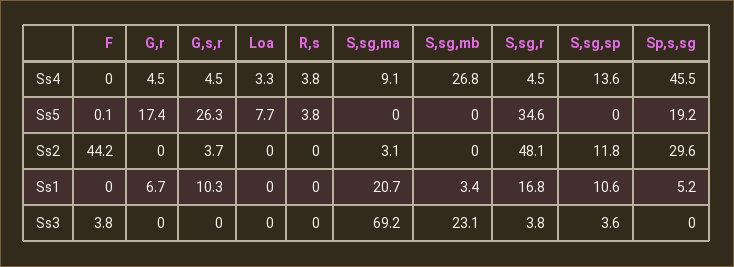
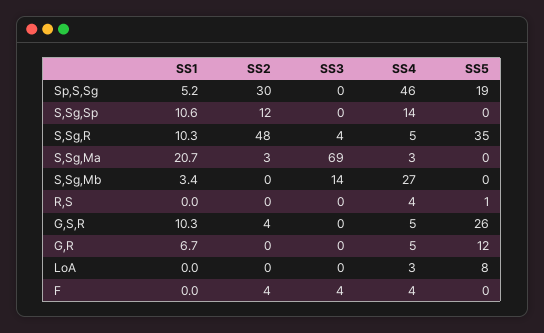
F, Ss4: 0 -> 4
S,sg,ma, Ss4: 9.1 -> 3
G,r, Ss5: 17.4 -> 12
R,s, Ss5: 3.8 -> 1
F, Ss2: 44.2 -> 4
S,sg,r, Ss1: 16.8 -> 10.3
S,sg,mb, Ss3: 23.1 -> 14
S,sg,sp, Ss3: 3.6 -> 0

